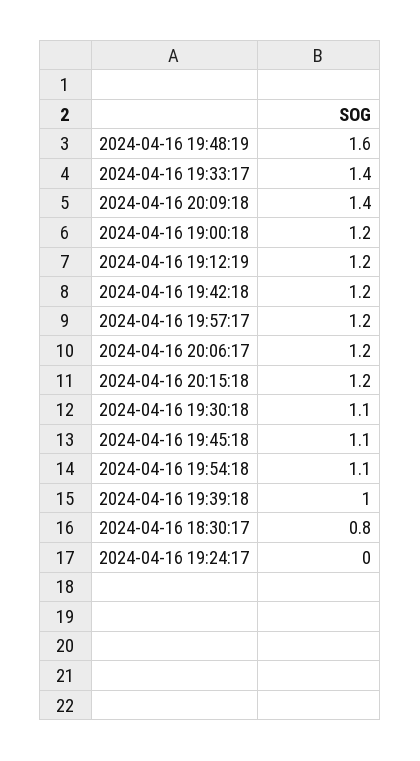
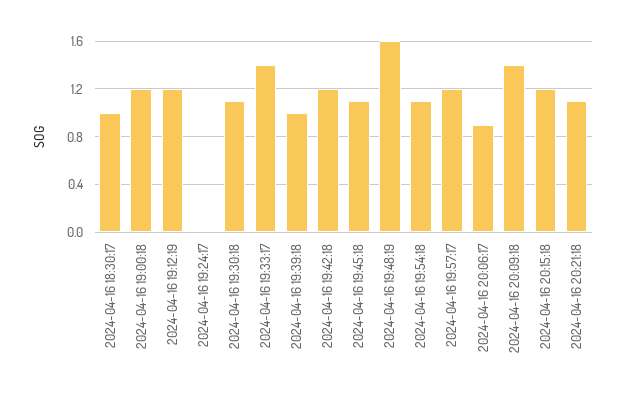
2024-04-16 20:06:17: 1.2 -> 0.9
2024-04-16 18:30:17: 0.8 -> 1
2024-04-16 20:21:18: none -> 1.1

